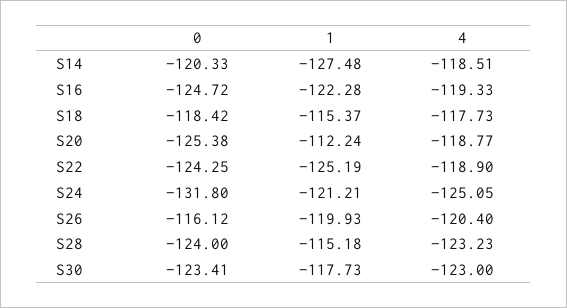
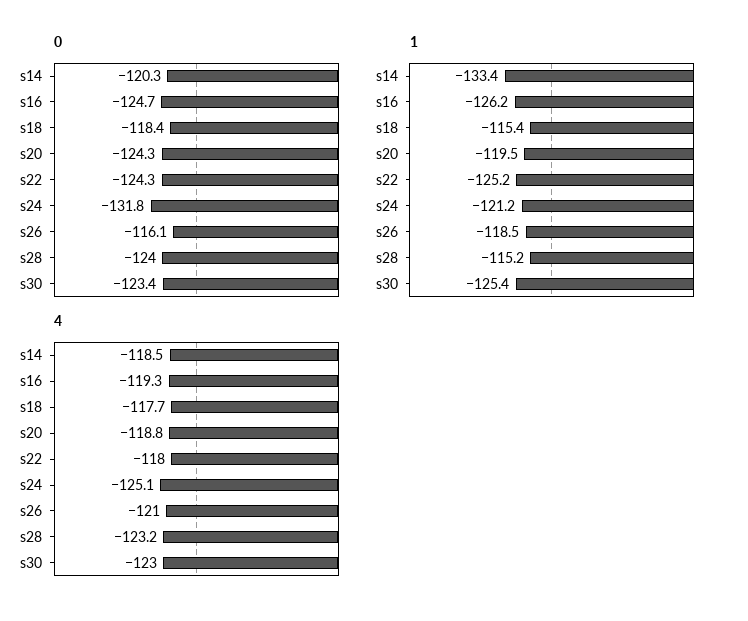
1, S14: -127.48 -> -133.4
1, S16: -122.28 -> -126.2
0, S20: -125.38 -> -124.3
1, S20: -112.24 -> -119.5
4, S22: -118.9 -> -118
1, S26: -119.93 -> -118.5
4, S26: -120.4 -> -121
1, S30: -117.73 -> -125.4

